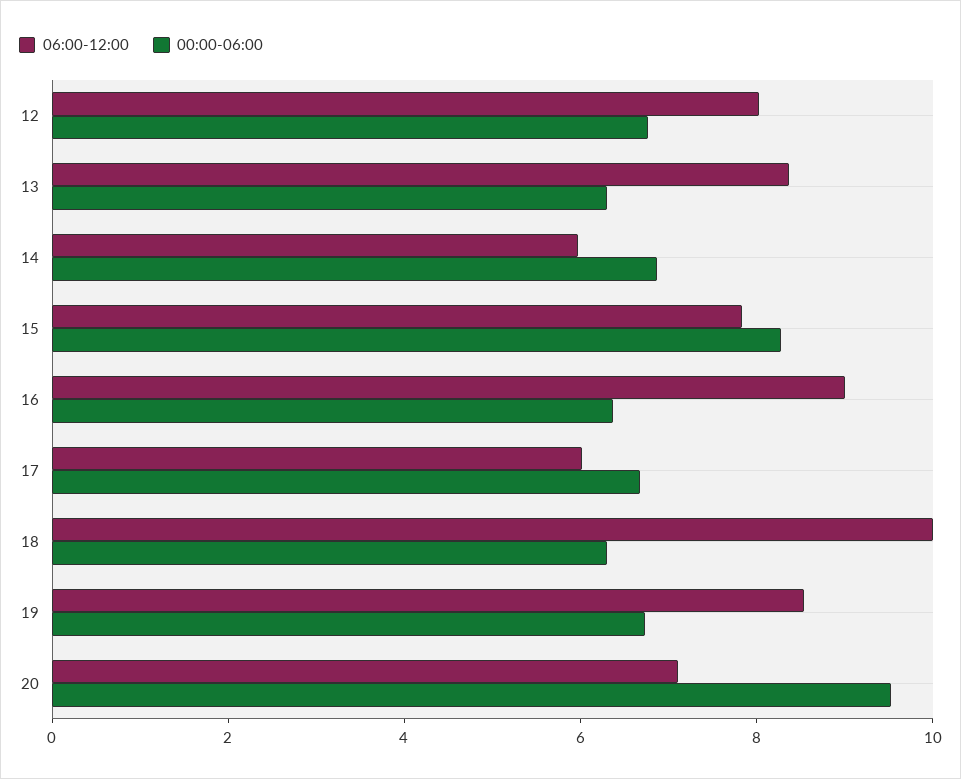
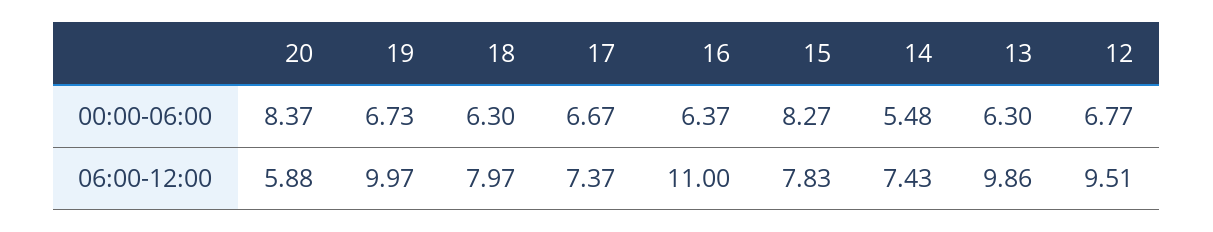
06:00-12:00, 12: 8 -> 9.51
06:00-12:00, 13: 8.5 -> 9.86
06:00-12:00, 14: 6 -> 7.43
00:00-06:00, 14: 7 -> 5.48
06:00-12:00, 16: 9 -> 11
06:00-12:00, 17: 6 -> 7.37
06:00-12:00, 18: 10 -> 7.97
06:00-12:00, 19: 8.5 -> 9.97
06:00-12:00, 20: 7 -> 5.88
00:00-06:00, 20: 9.5 -> 8.37

